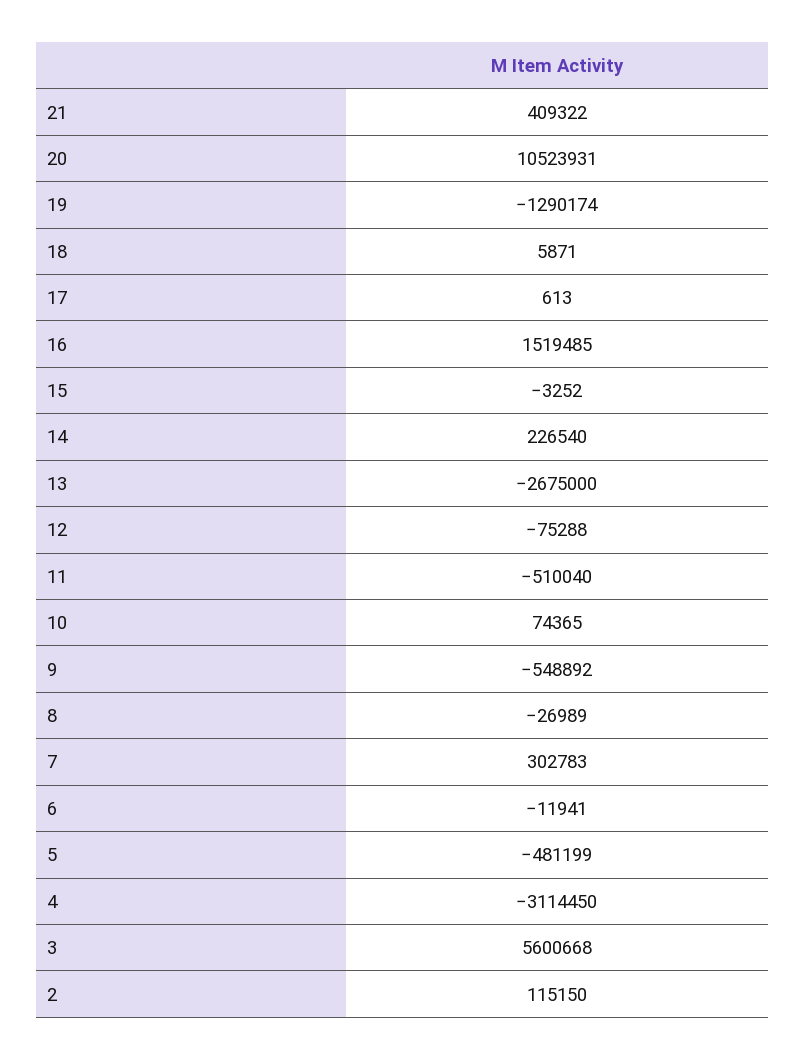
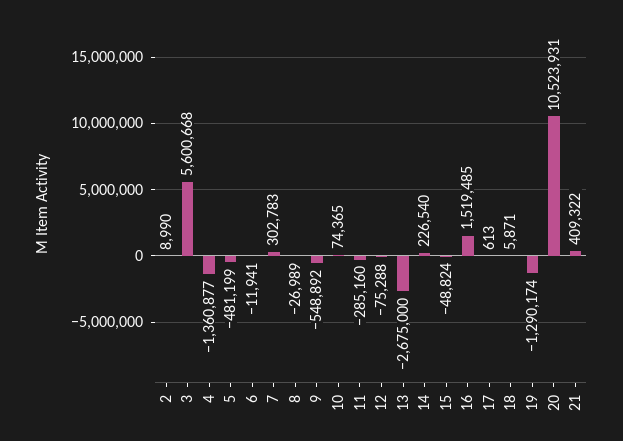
15: -3252 -> -48824
11: -510040 -> -285160
4: -3114450 -> -1360877
2: 115150 -> 8990

